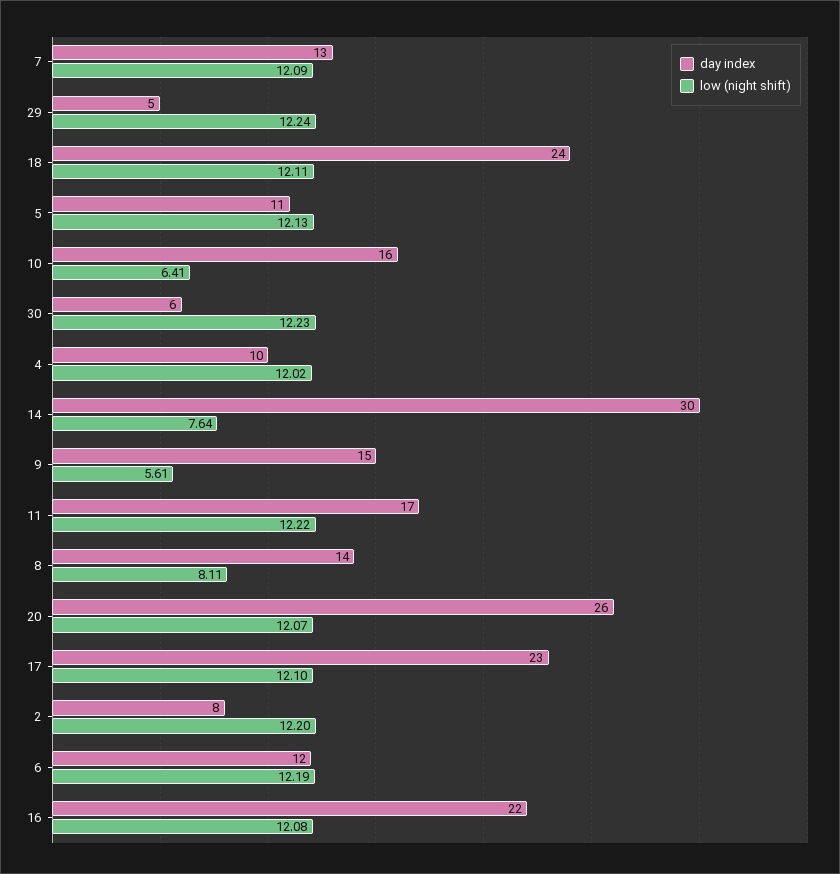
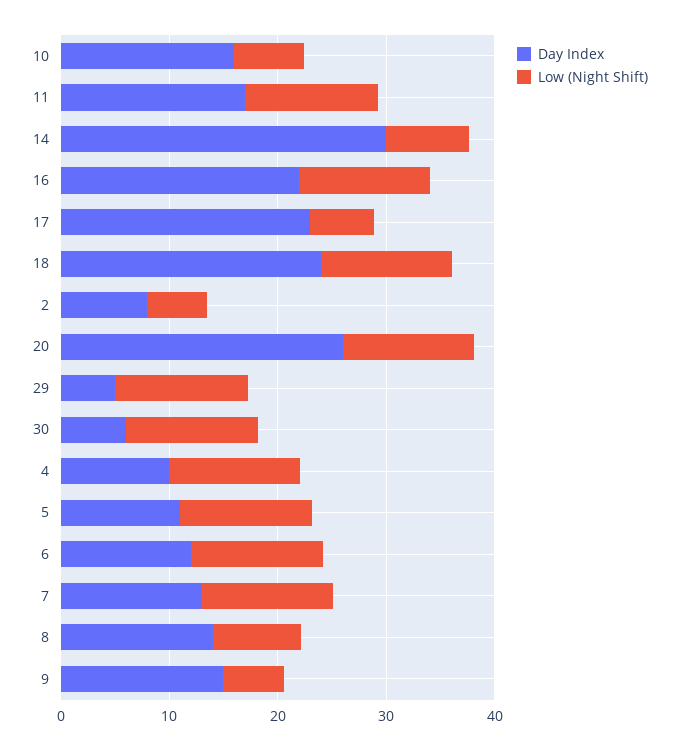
low (night shift), 17: 12.1 -> 6
low (night shift), 2: 12.2 -> 6

